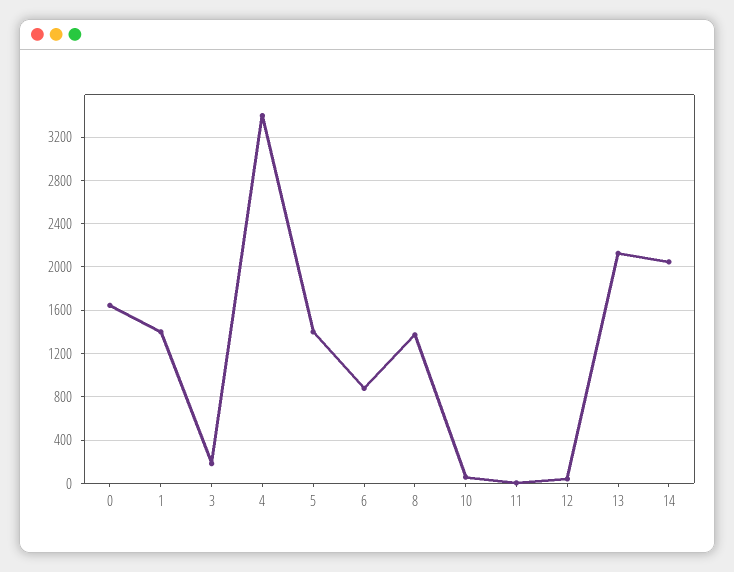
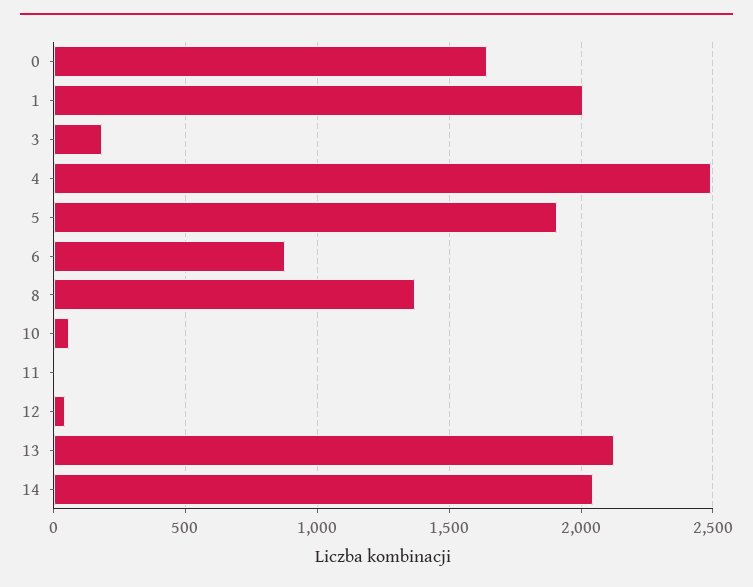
1: 1400 -> 2000
4: 3400 -> 2500
5: 1400 -> 1900

